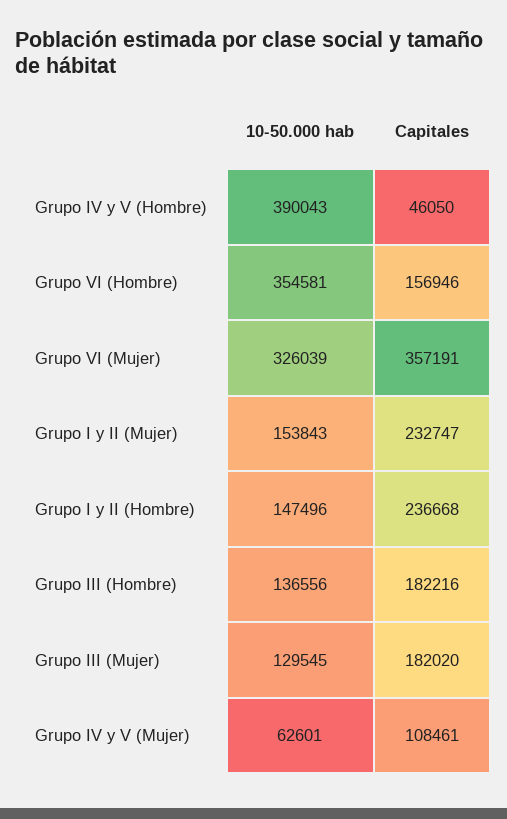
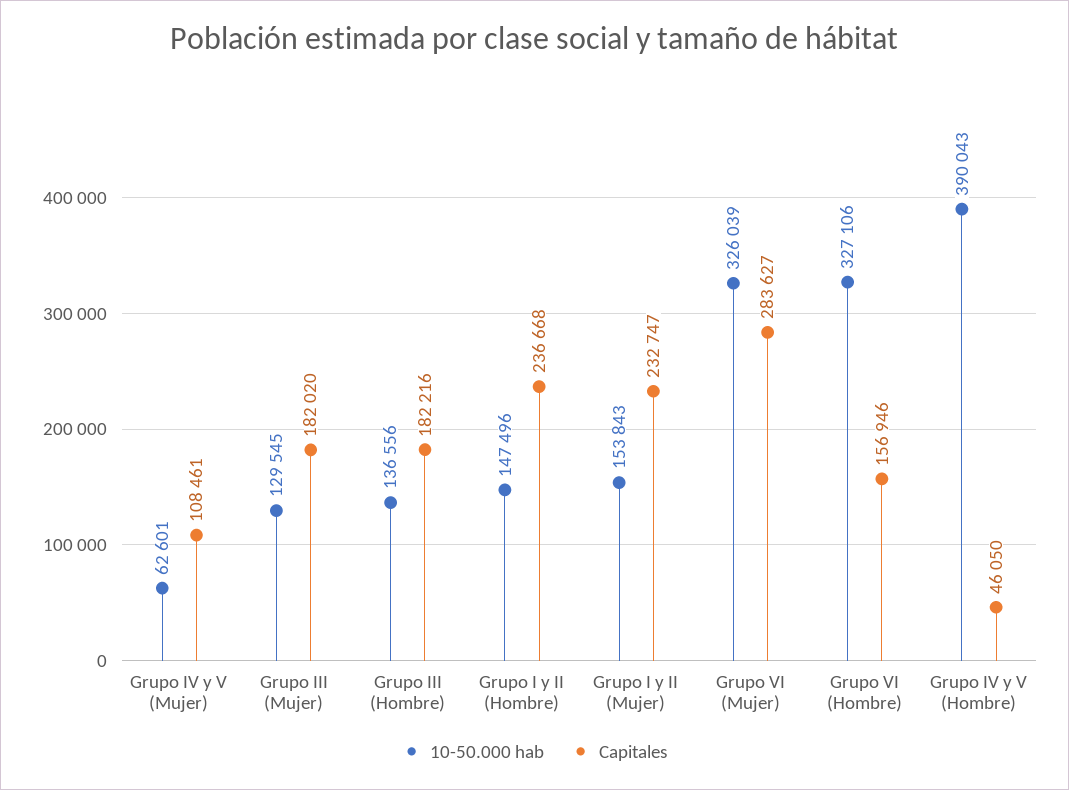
10-50.000 hab, Grupo VI (Hombre): 354581 -> 327106
Capitales, Grupo VI (Mujer): 357191 -> 283627

